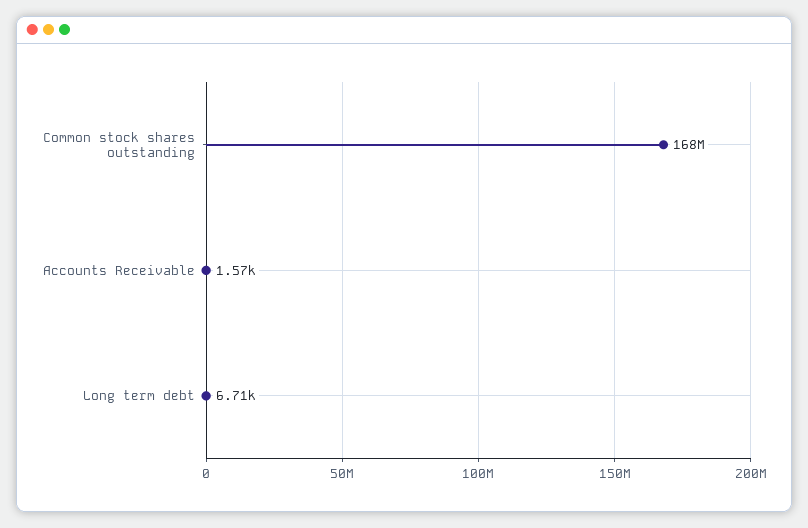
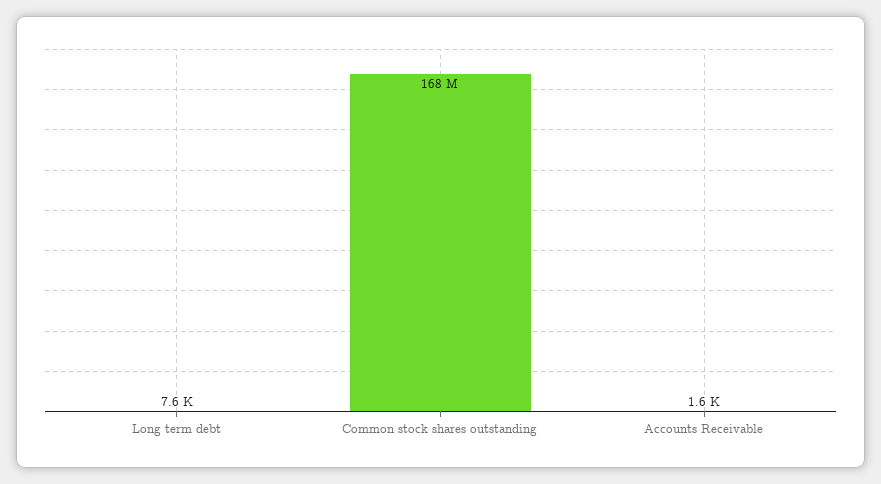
Long term debt: 6710 -> 7600

